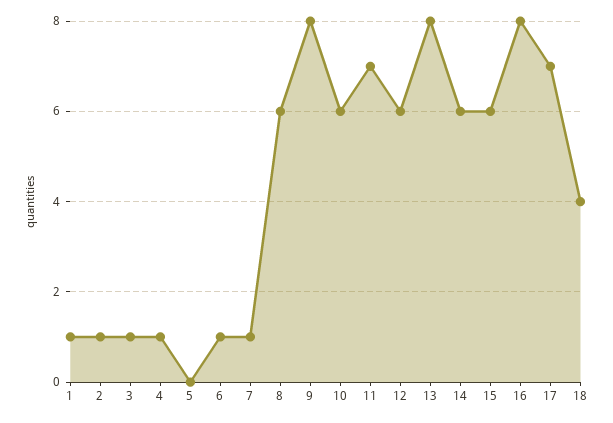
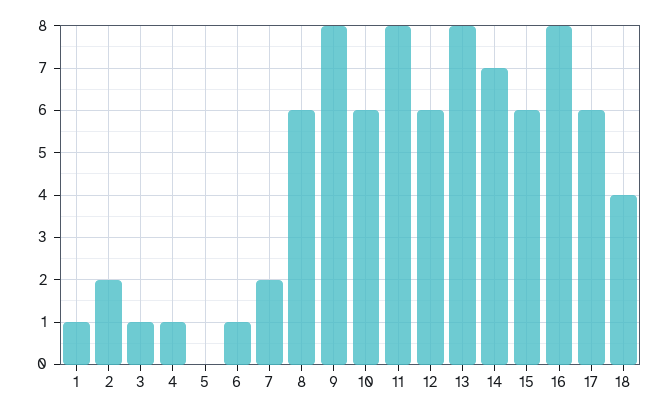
2: 1 -> 2
7: 1 -> 2
11: 7 -> 8
14: 6 -> 7
17: 7 -> 6

